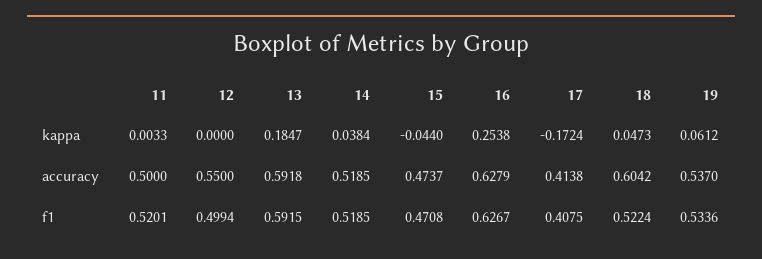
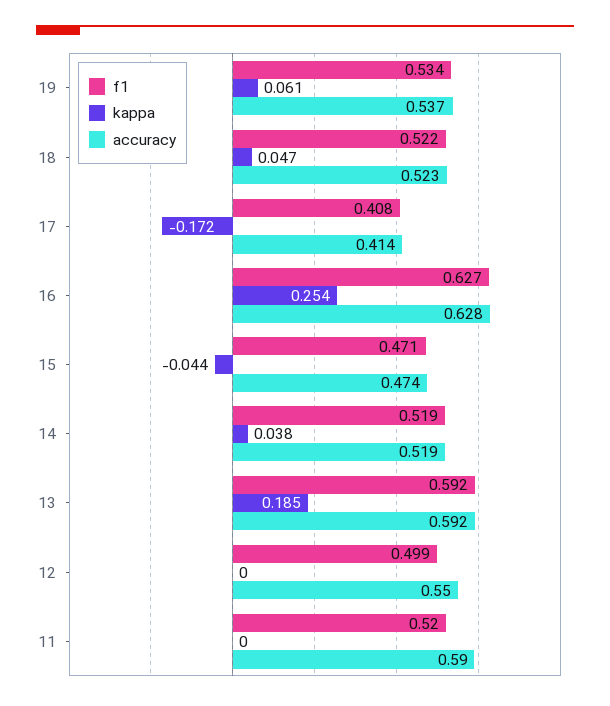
kappa, 11: 0.0033 -> 0
accuracy, 11: 0.5 -> 0.59
accuracy, 18: 0.6042 -> 0.523

